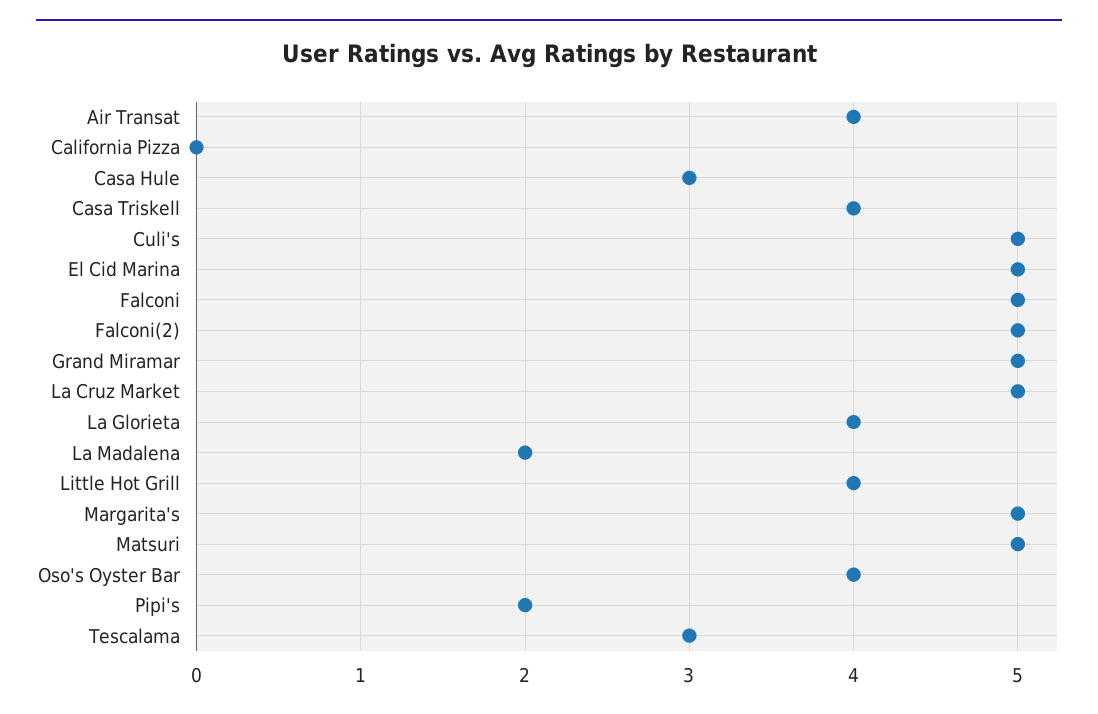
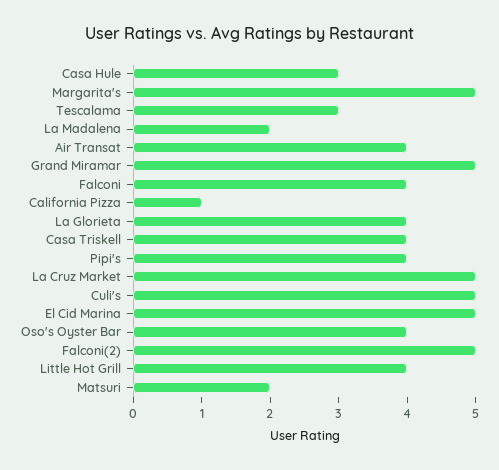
California Pizza: 0 -> 1
Falconi: 5 -> 4
Matsuri: 5 -> 2
Pipi's: 2 -> 4

